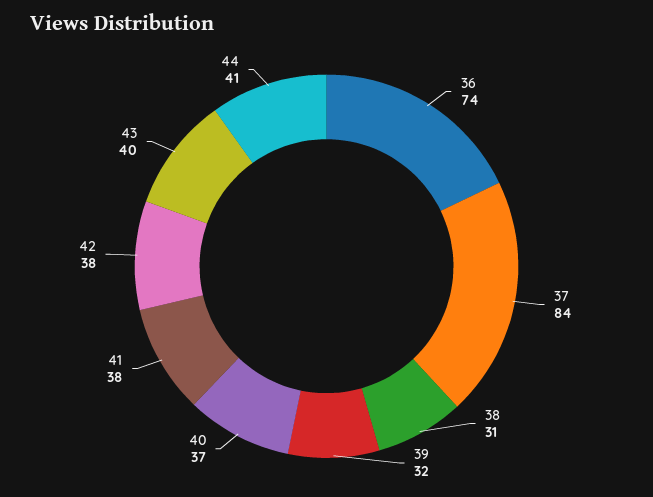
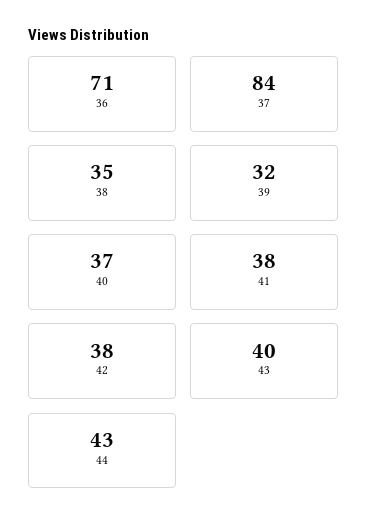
36: 74 -> 71
38: 31 -> 35
44: 41 -> 43

